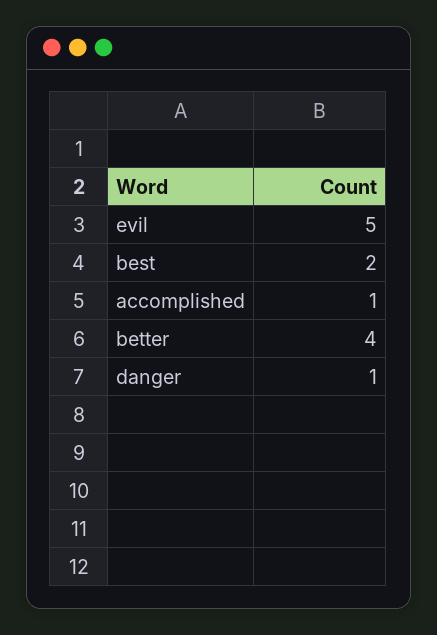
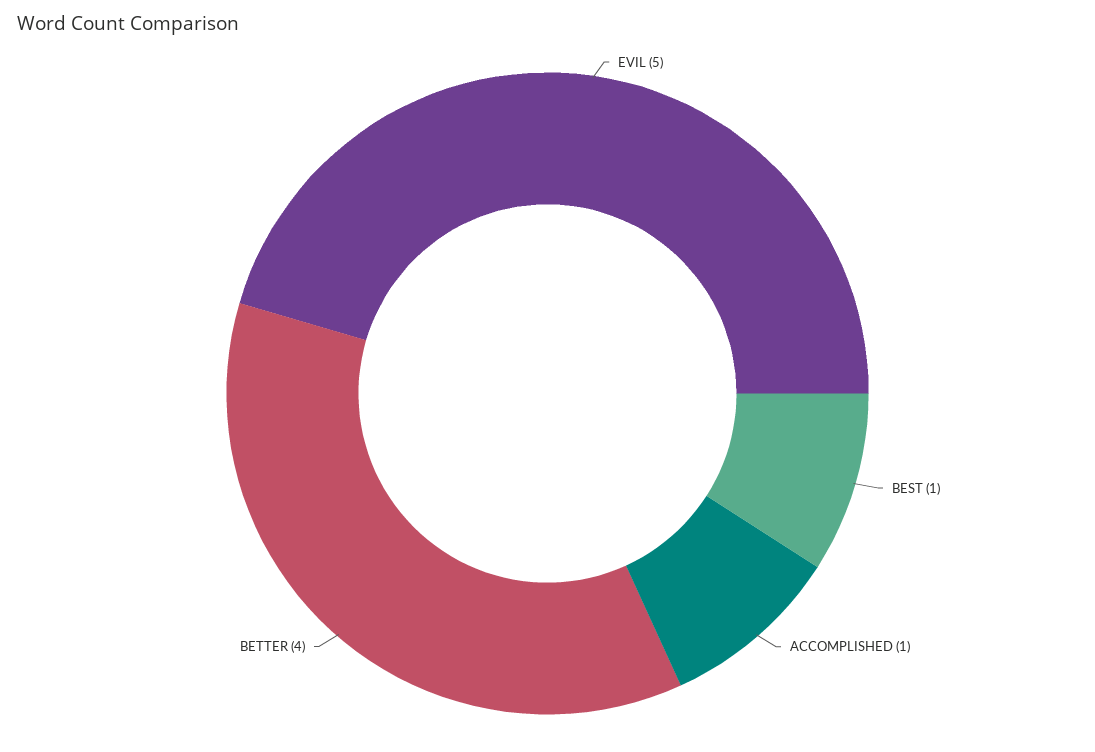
best: 2 -> 1
danger: 1 -> none

